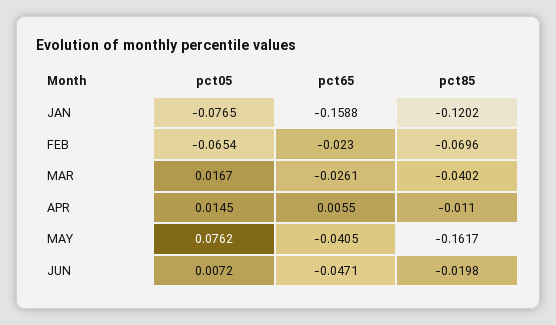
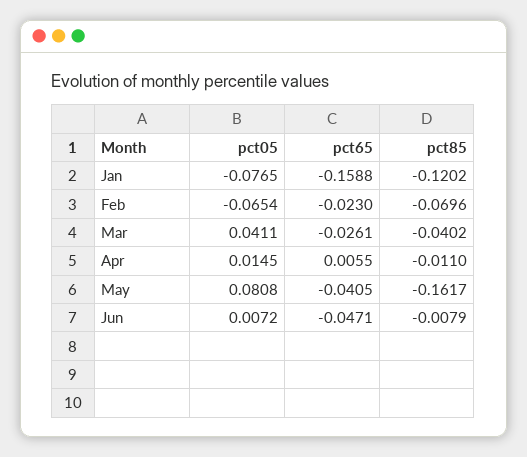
pct05, MAR: 0.0167 -> 0.0411
pct05, MAY: 0.0762 -> 0.0808
pct85, JUN: -0.0198 -> -0.0079

